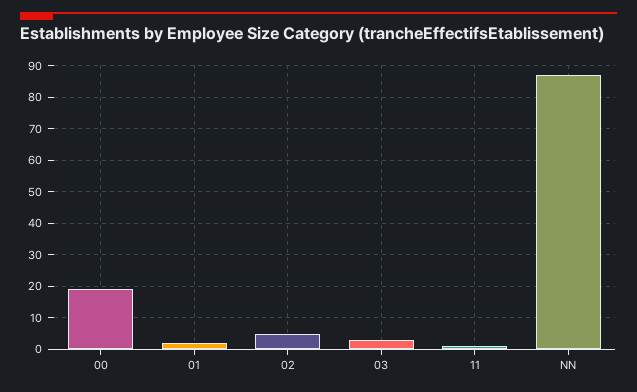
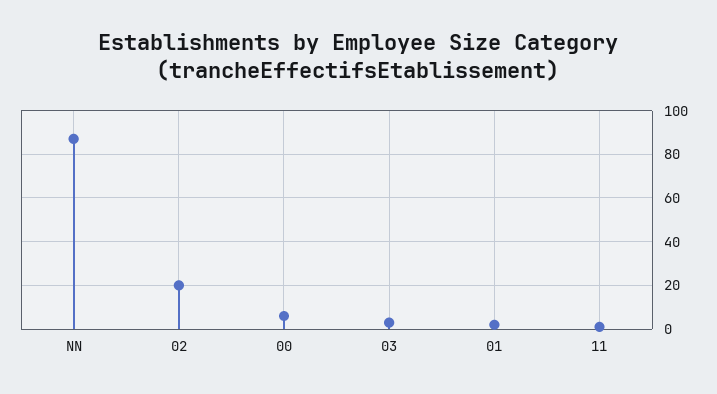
00: 20 -> 5
02: 5 -> 20

